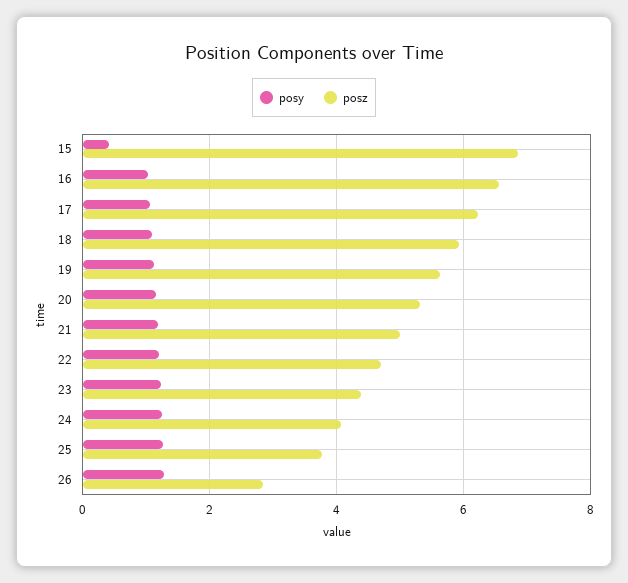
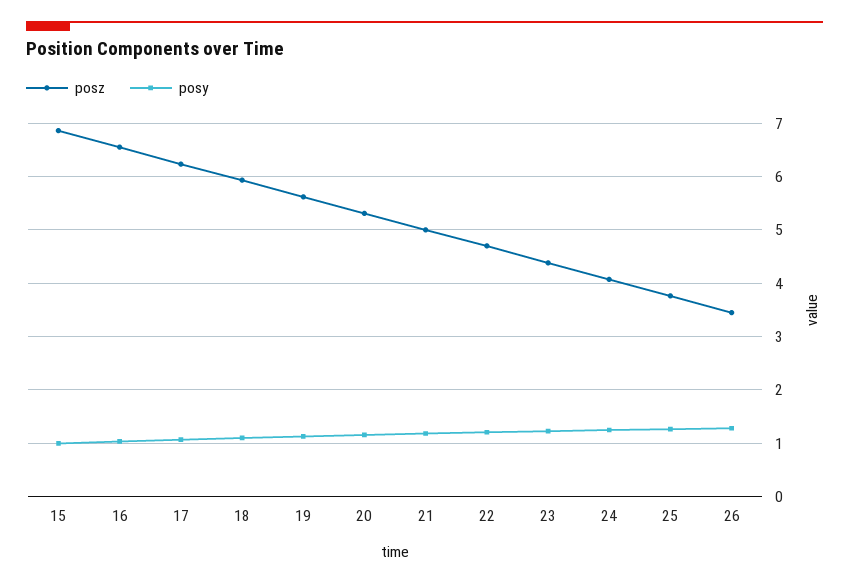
posy, 15: 0.4 -> 1
posz, 26: 2.8 -> 3.4

